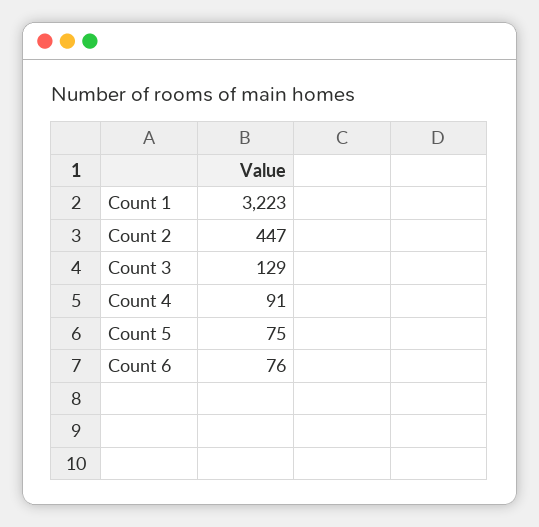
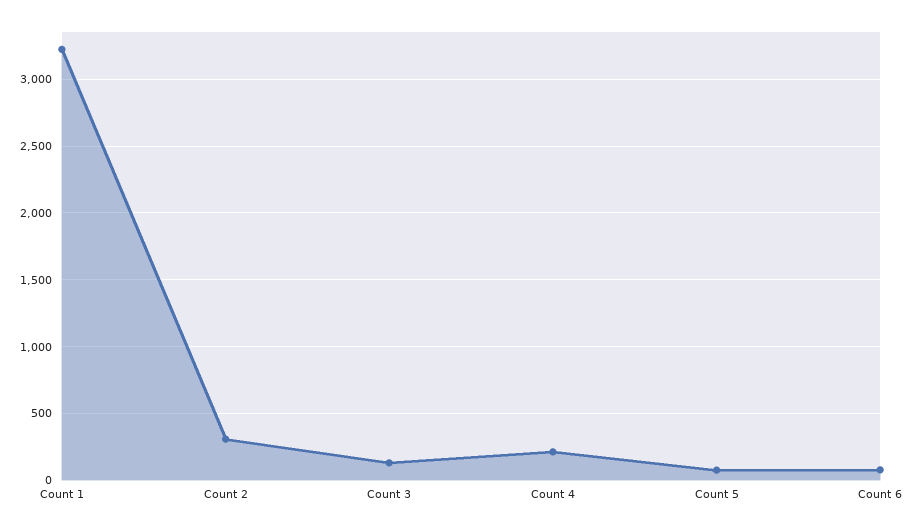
Count 2: 447 -> 300
Count 4: 91 -> 200

